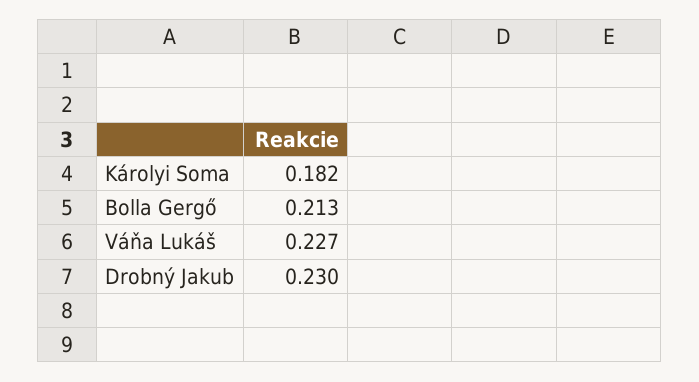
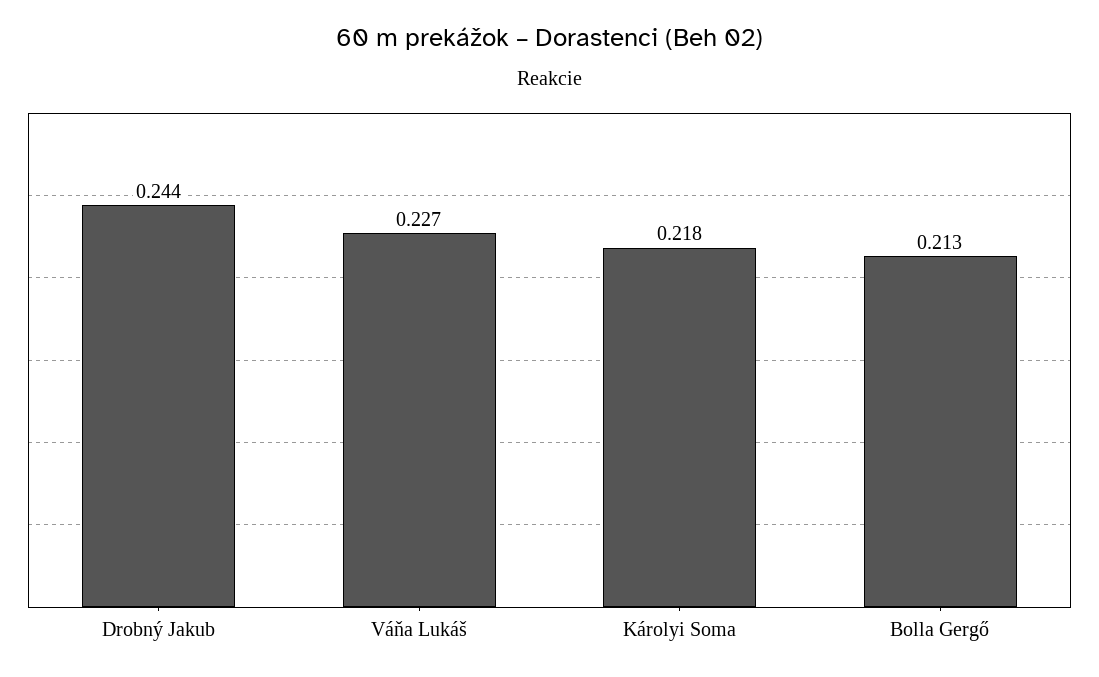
Károlyi Soma: 0.182 -> 0.218
Drobný Jakub: 0.23 -> 0.244

